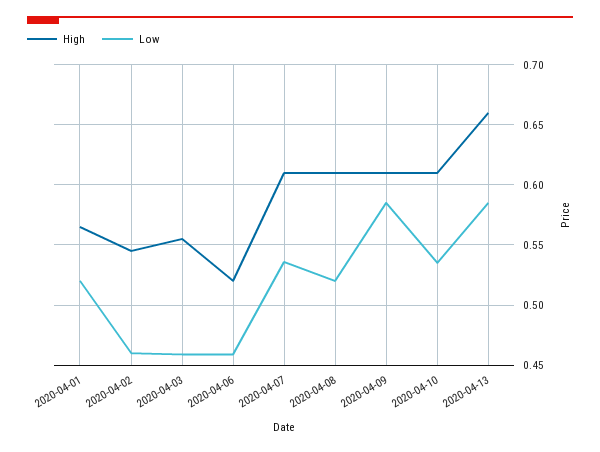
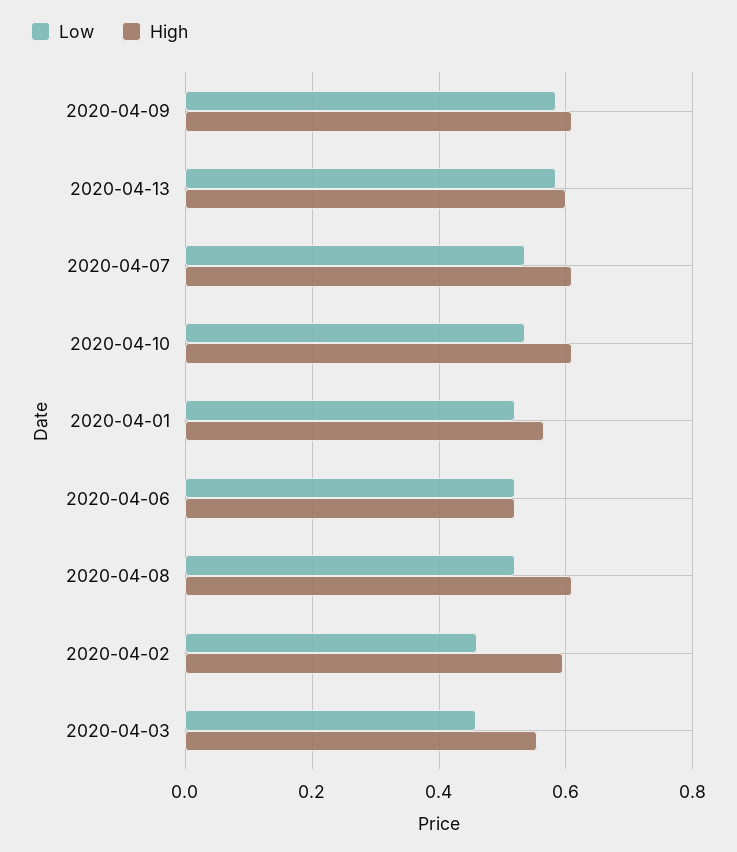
High, 2020-04-02: 0.545 -> 0.6
Low, 2020-04-06: 0.46 -> 0.52
High, 2020-04-13: 0.66 -> 0.6

